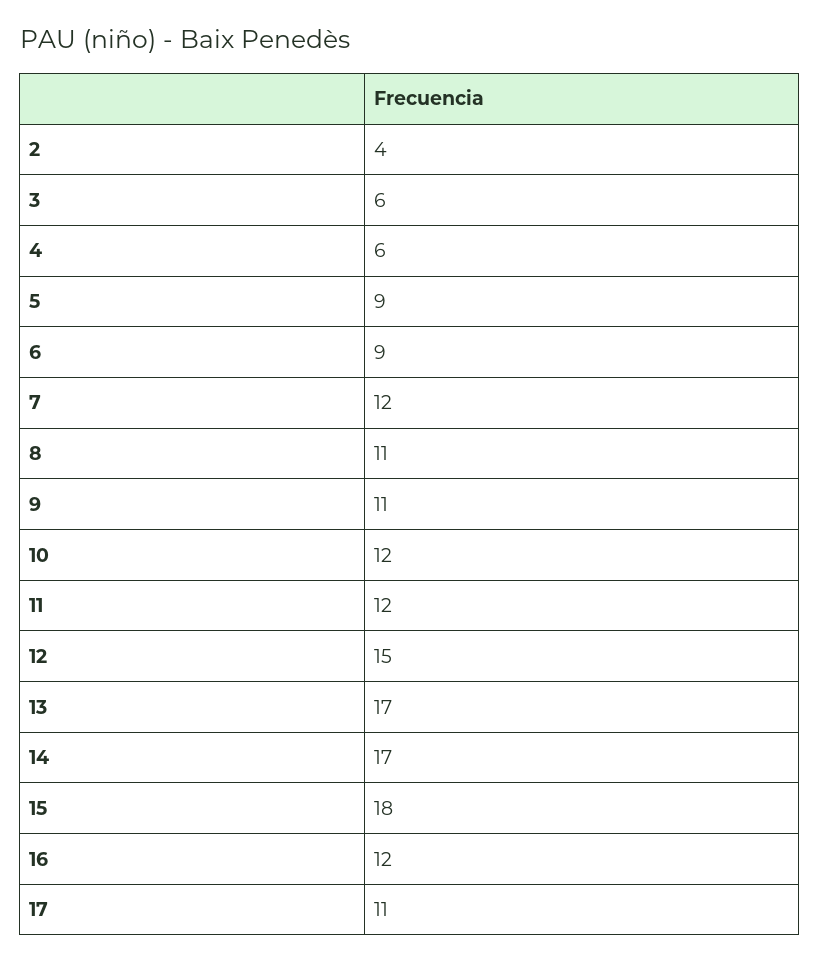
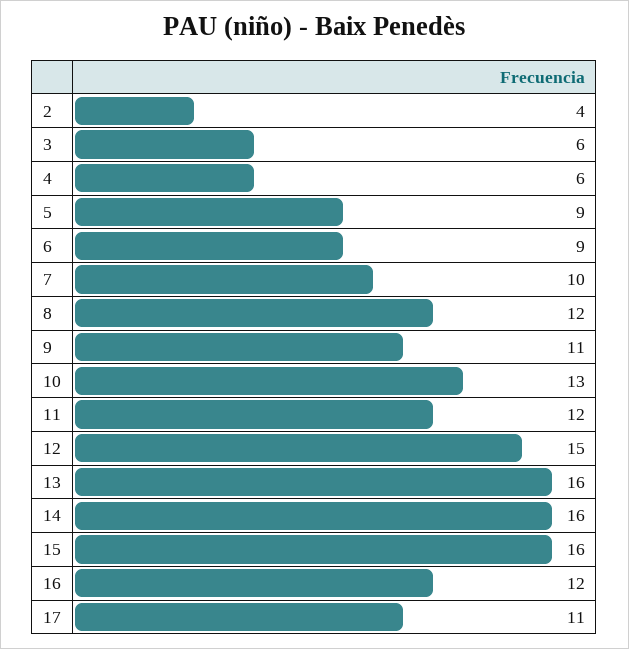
7: 12 -> 10
8: 11 -> 12
10: 12 -> 13
13: 17 -> 16
14: 17 -> 16
15: 18 -> 16

